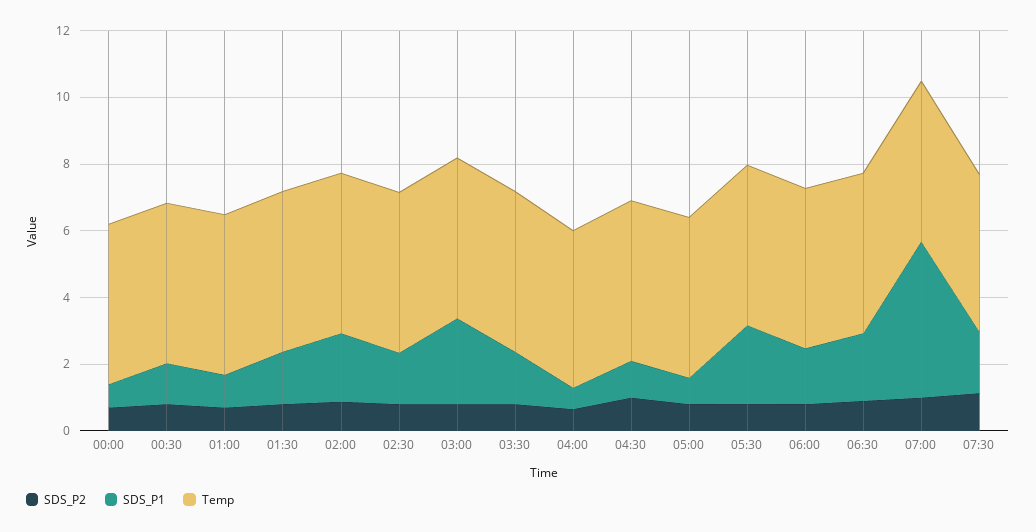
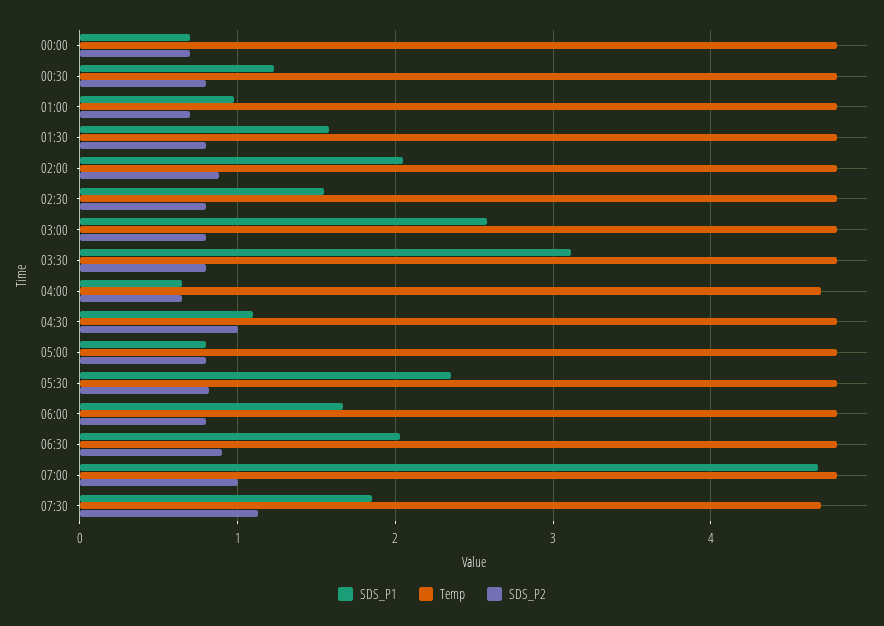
SDS_P1, 03:30: 1.5 -> 3.1

